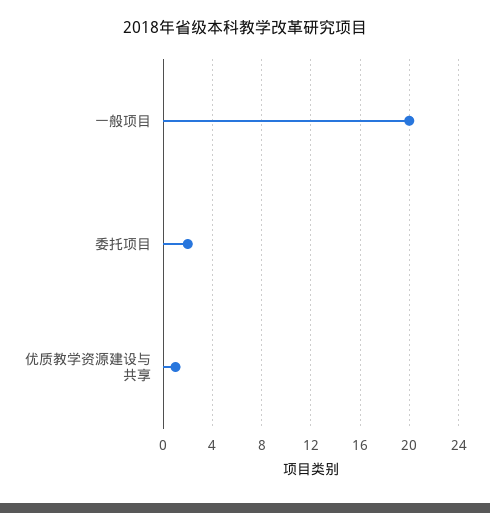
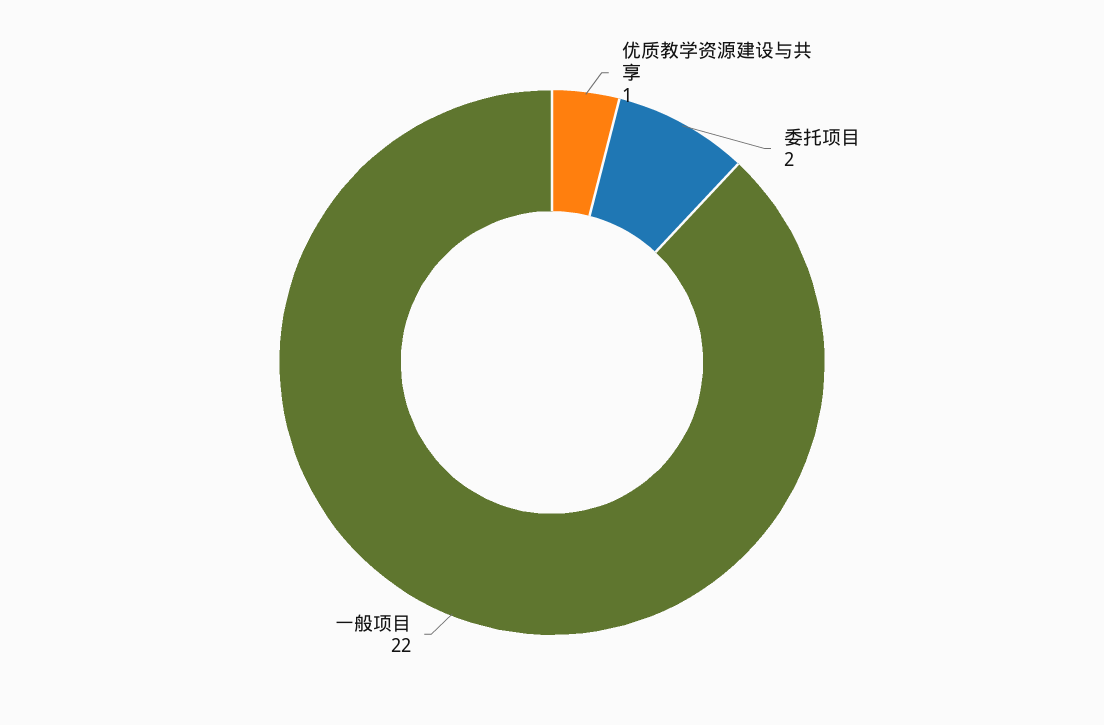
一般项目: 20 -> 22

